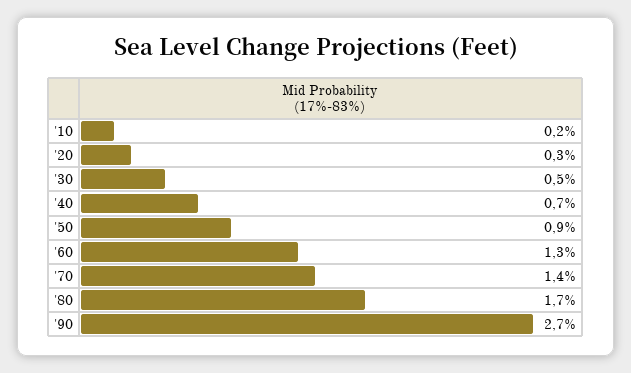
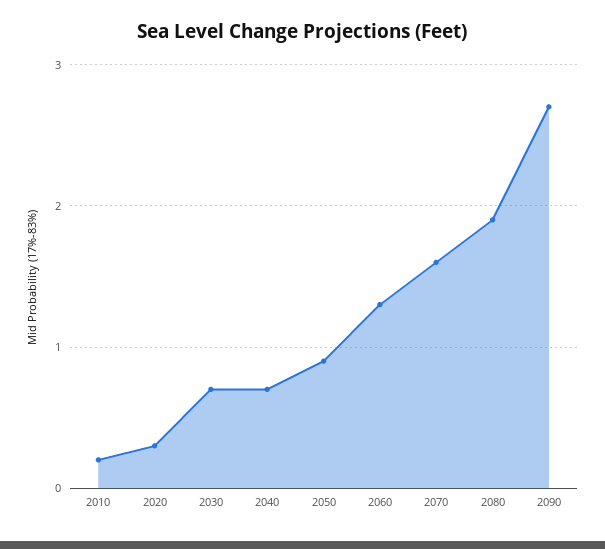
'30: 0.5 -> 0.7
'70: 1.4 -> 1.6
'80: 1.7 -> 1.9

